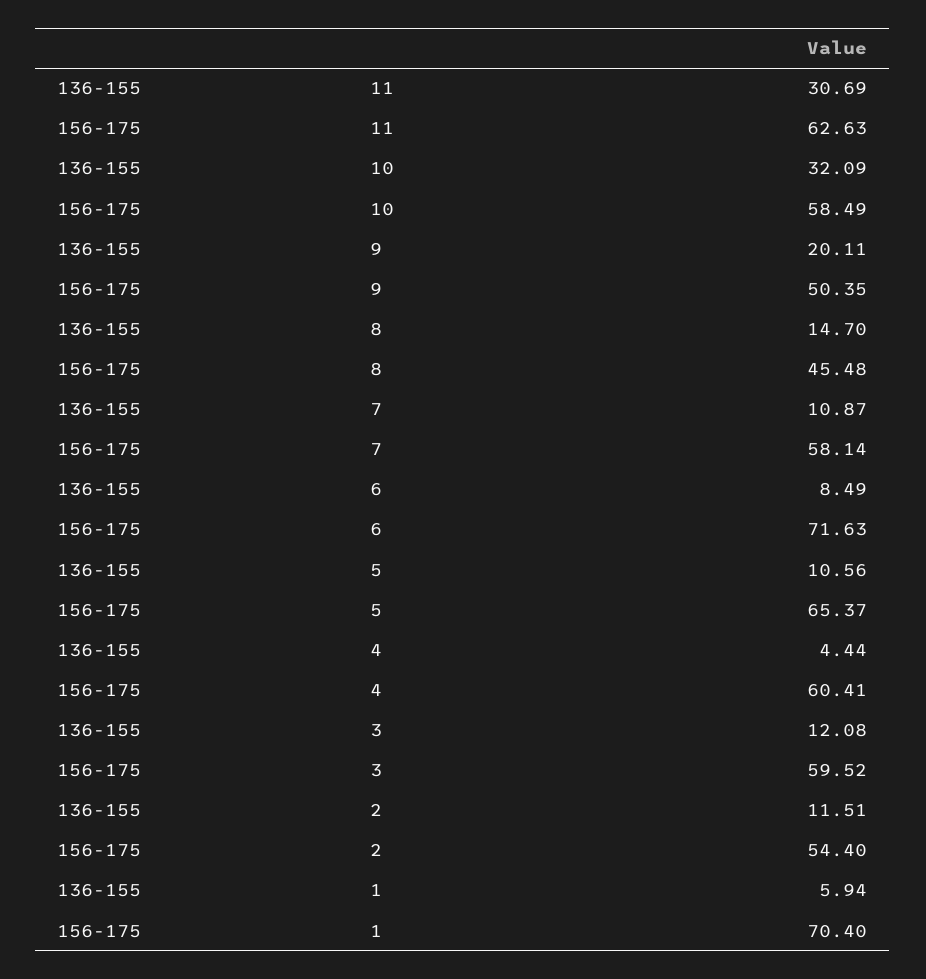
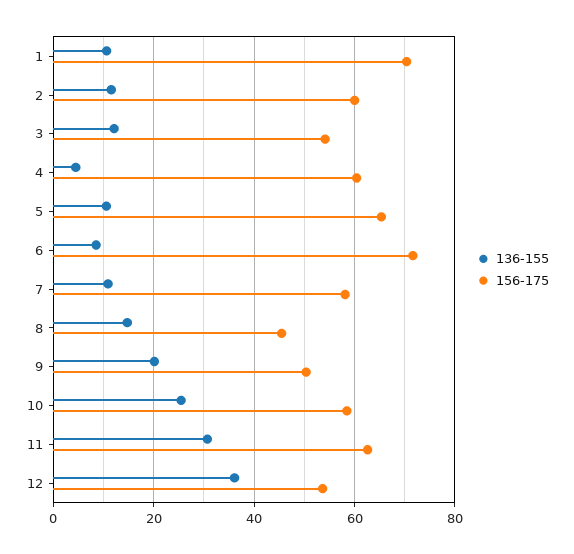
136-155, 10: 32.09 -> 26
156-175, 3: 59.52 -> 54
156-175, 2: 54.4 -> 60
136-155, 1: 5.94 -> 10
136-155, 12: none -> 36
156-175, 12: none -> 54

